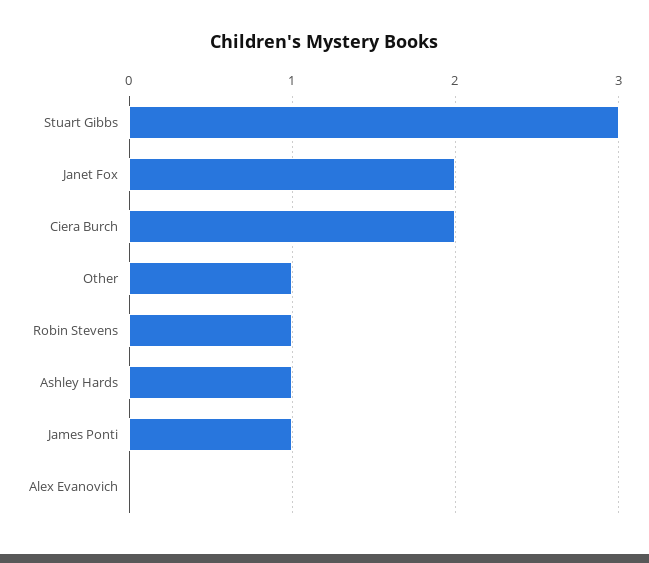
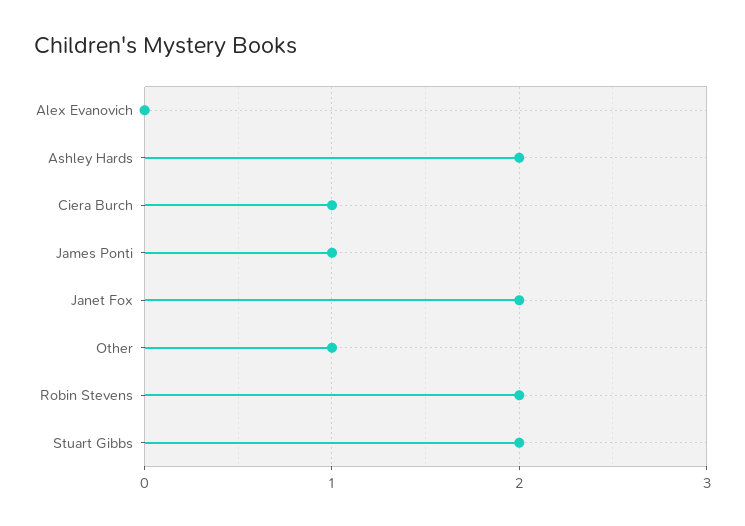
Stuart Gibbs: 3 -> 2
Ciera Burch: 2 -> 1
Robin Stevens: 1 -> 2
Ashley Hards: 1 -> 2

